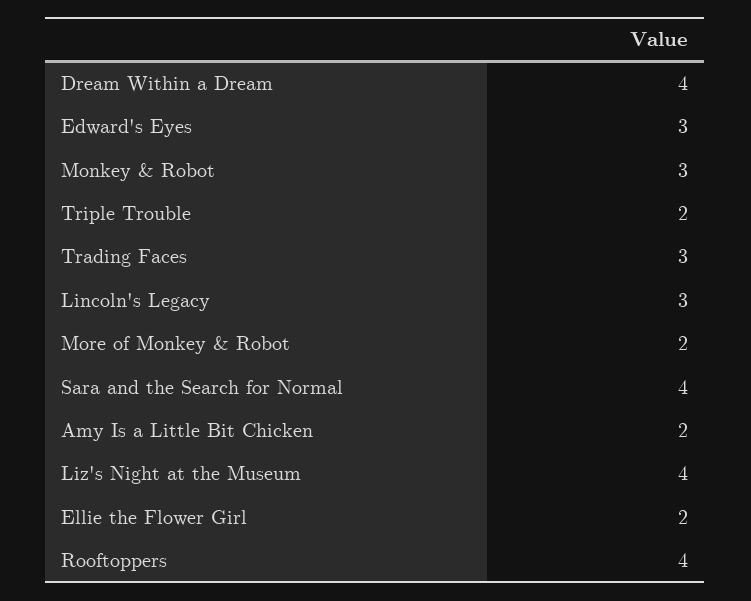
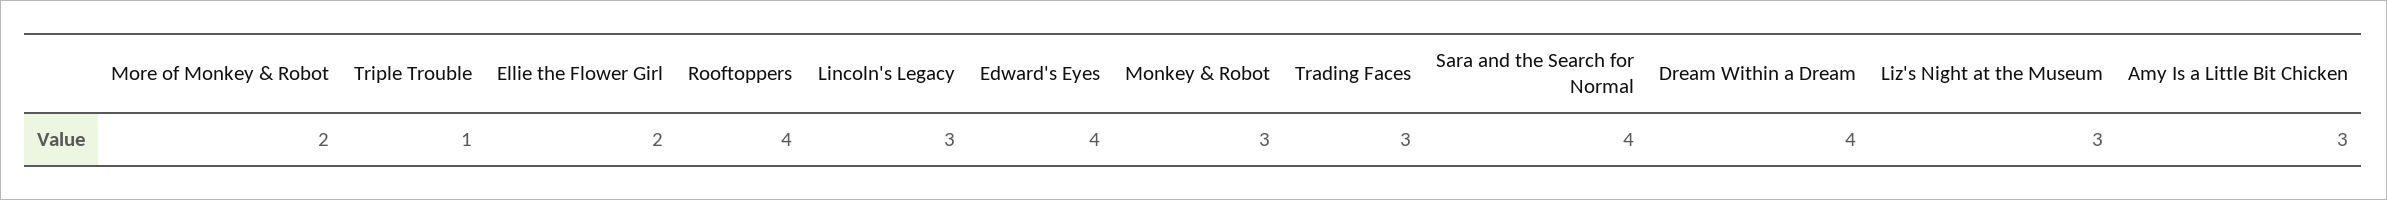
Edward's Eyes: 3 -> 4
Triple Trouble: 2 -> 1
Amy Is a Little Bit Chicken: 2 -> 3
Liz's Night at the Museum: 4 -> 3

